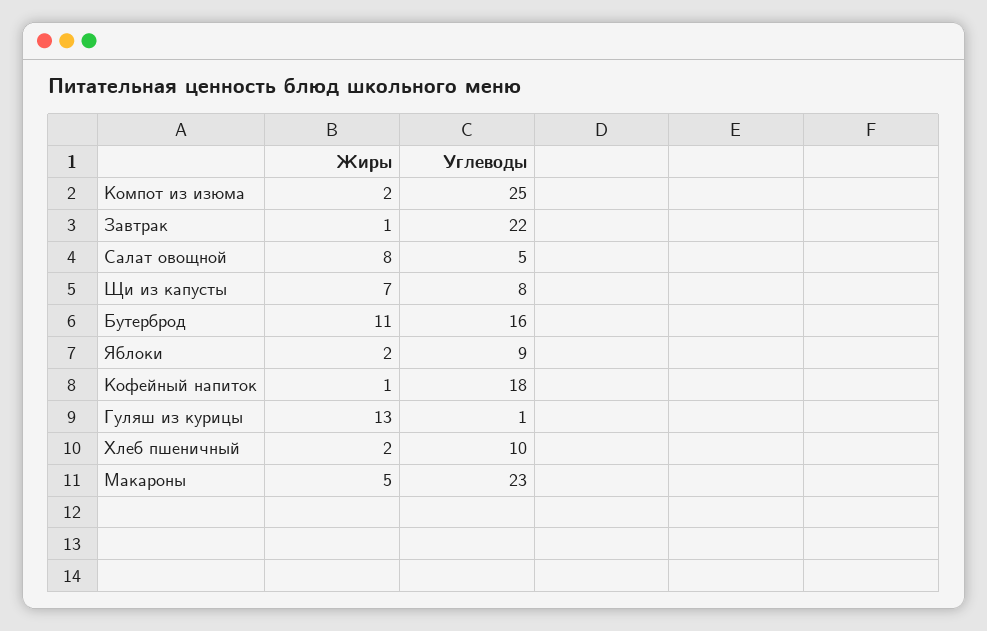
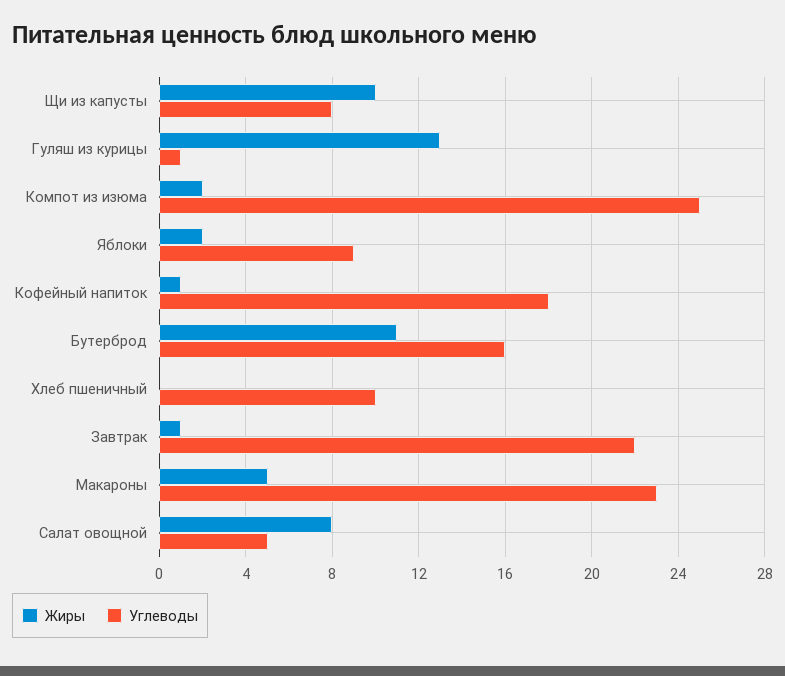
Жиры, Щи из капусты: 7 -> 10
Жиры, Хлеб пшеничный: 2 -> 0

